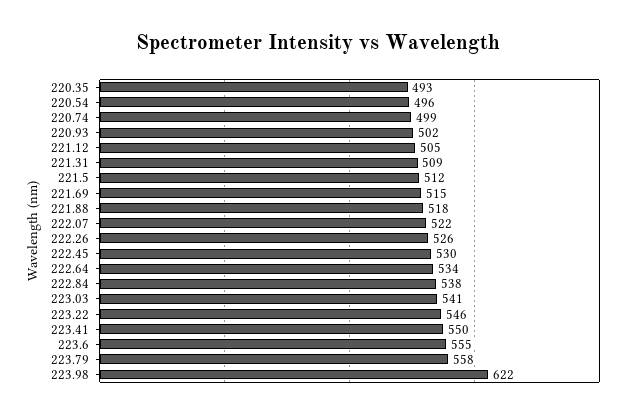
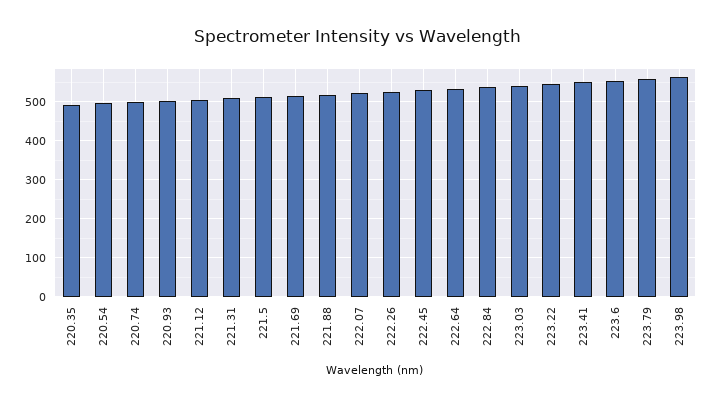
223.98: 622 -> 560

